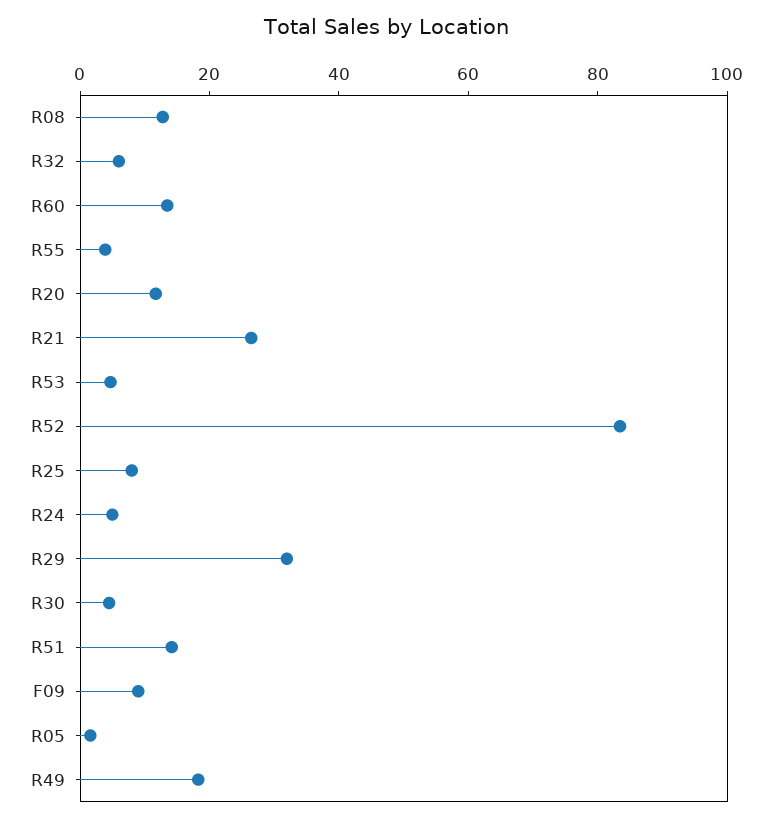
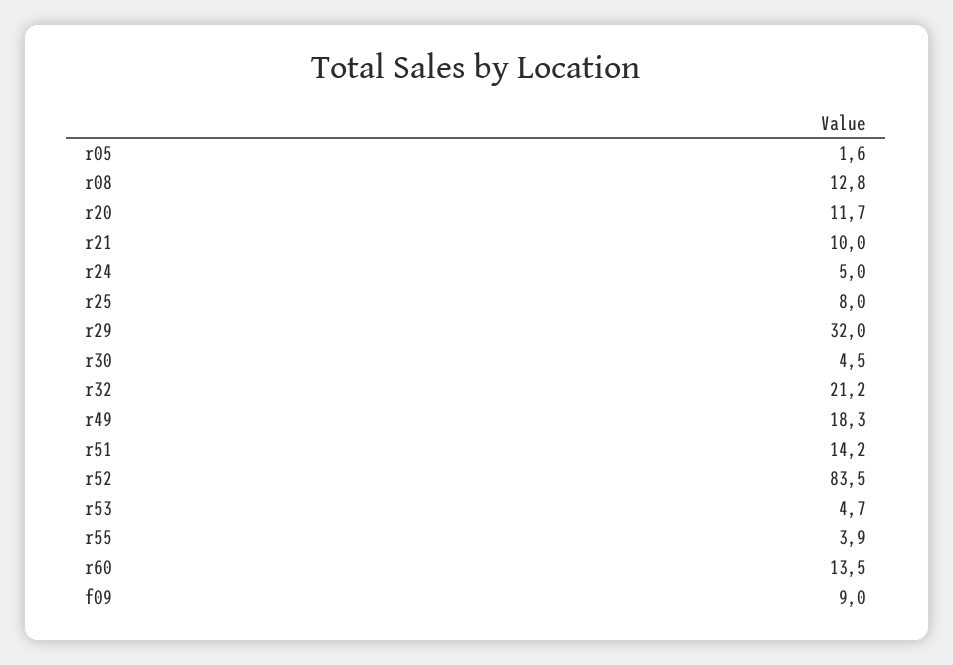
R32: 5 -> 21.2
R21: 25 -> 10

